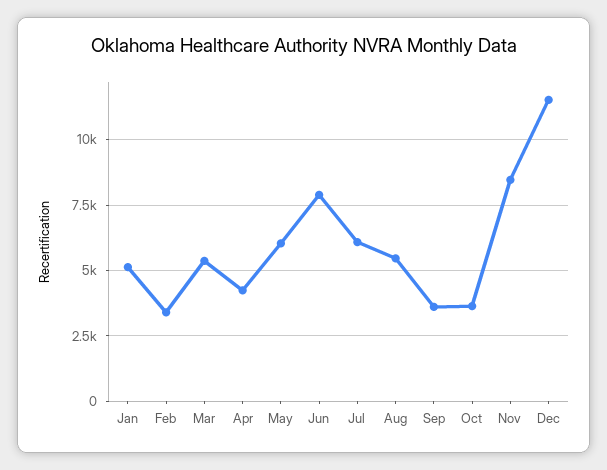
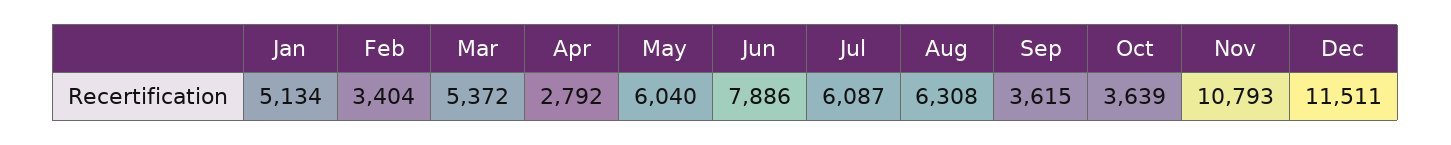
Apr: 4250 -> 2792
Aug: 5500 -> 6308
Nov: 8500 -> 10793

